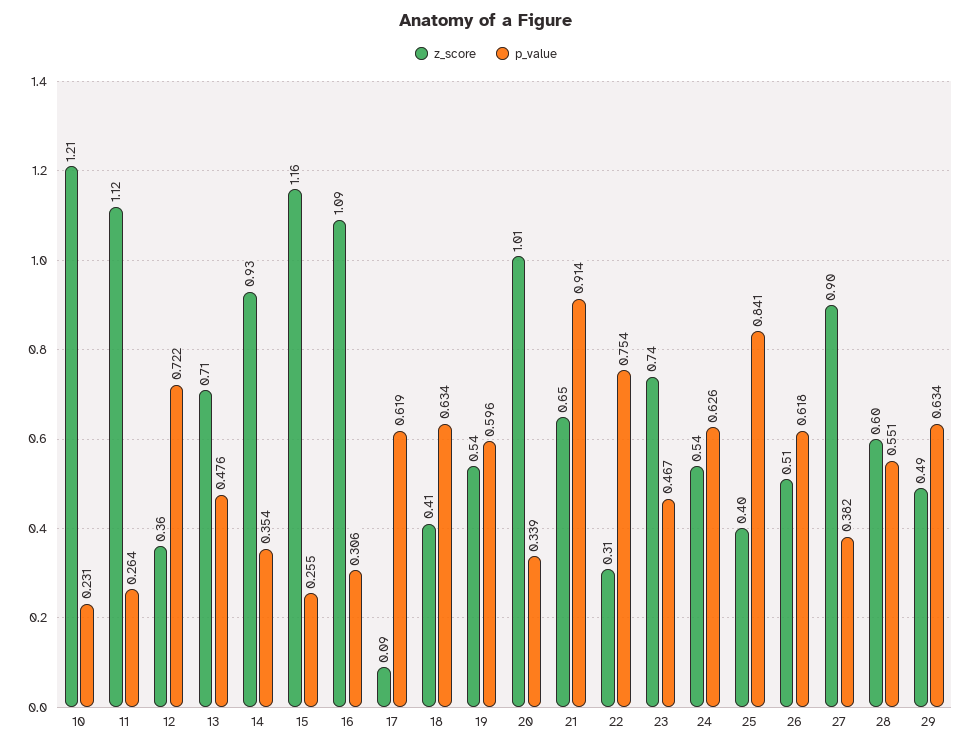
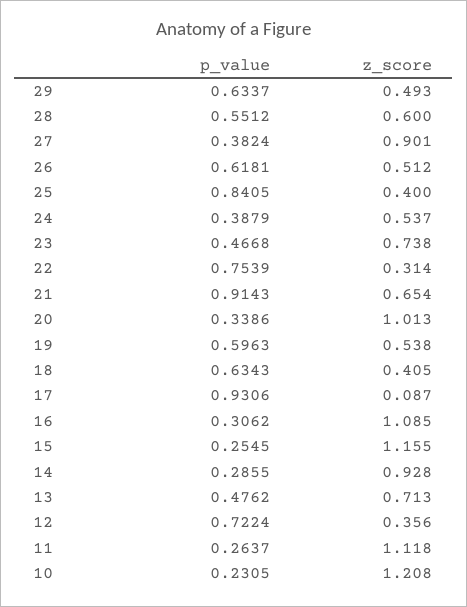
p_value, 14: 0.354 -> 0.2855
p_value, 17: 0.619 -> 0.9306
p_value, 24: 0.626 -> 0.3879

